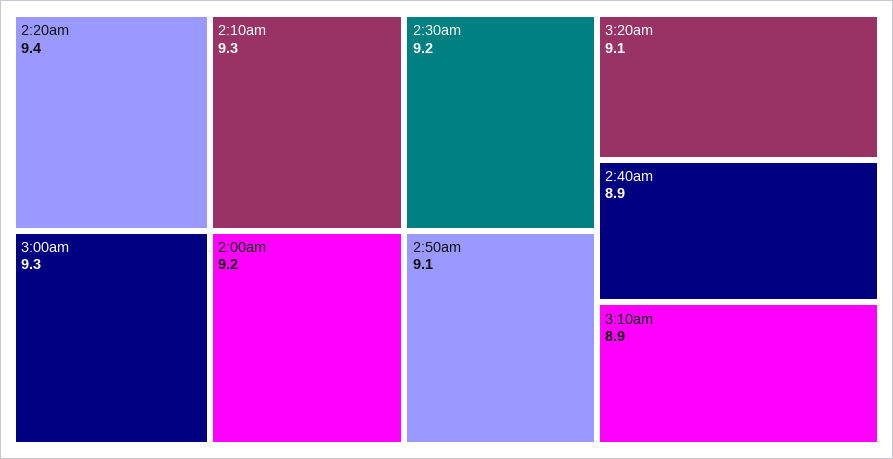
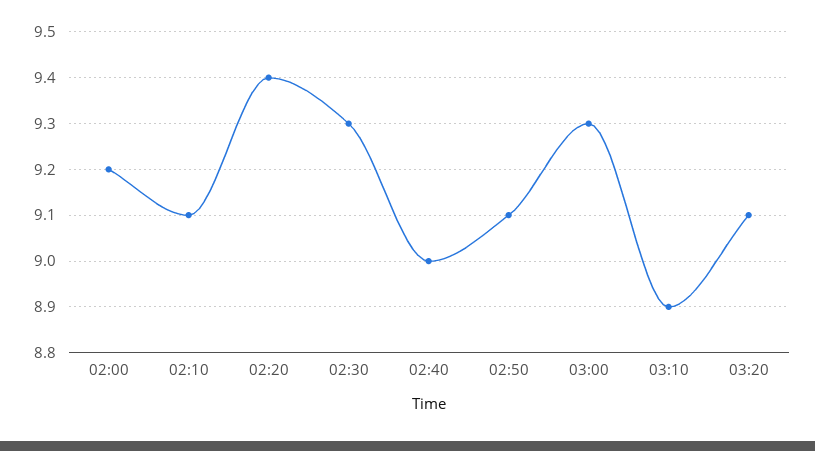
2:10am: 9.3 -> 9.1
2:30am: 9.2 -> 9.3
2:40am: 8.9 -> 9

